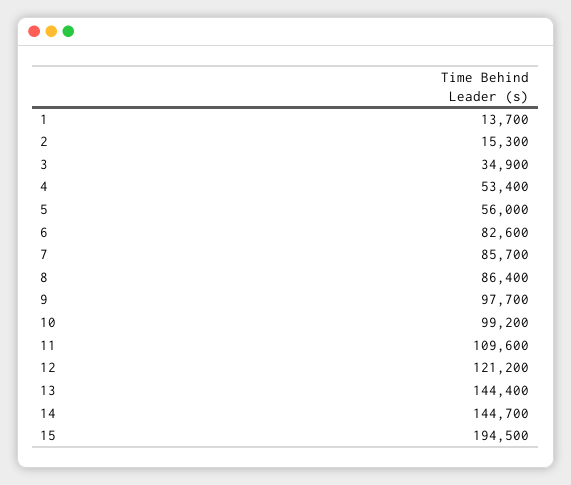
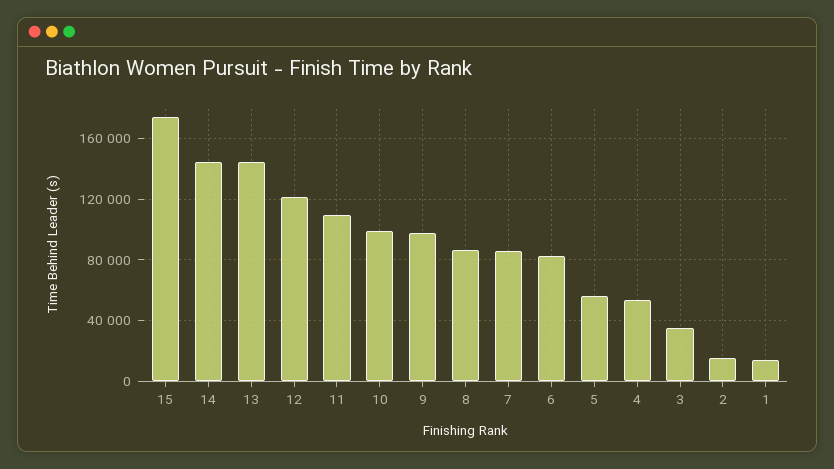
15: 194500 -> 175000

